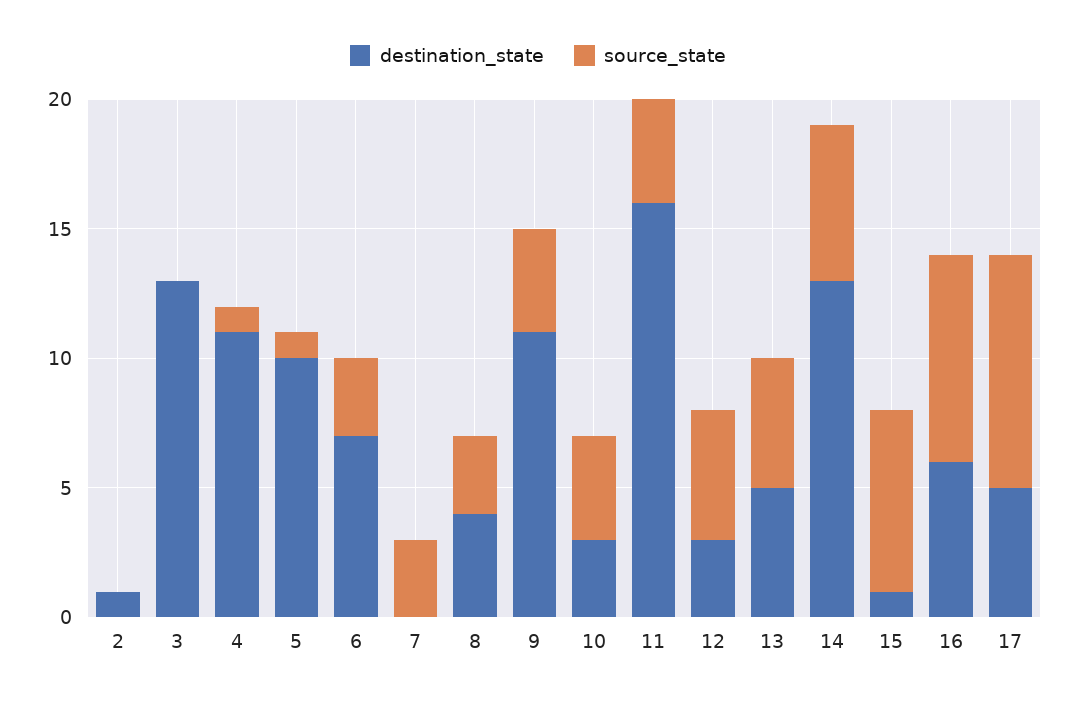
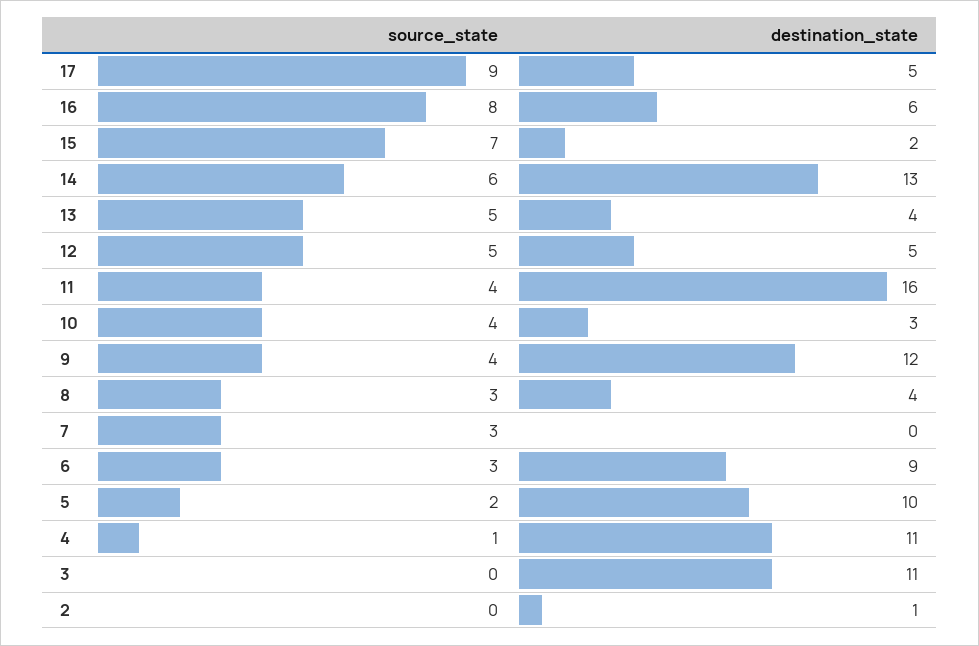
destination_state, 3: 13 -> 11
source_state, 5: 1 -> 2
destination_state, 6: 7 -> 9
destination_state, 9: 11 -> 12
destination_state, 12: 3 -> 5
destination_state, 13: 5 -> 4
destination_state, 15: 1 -> 2

